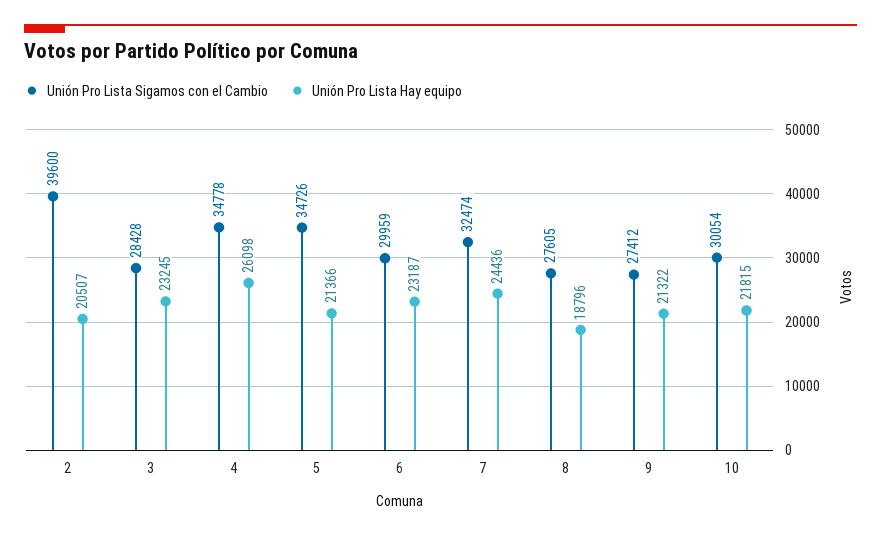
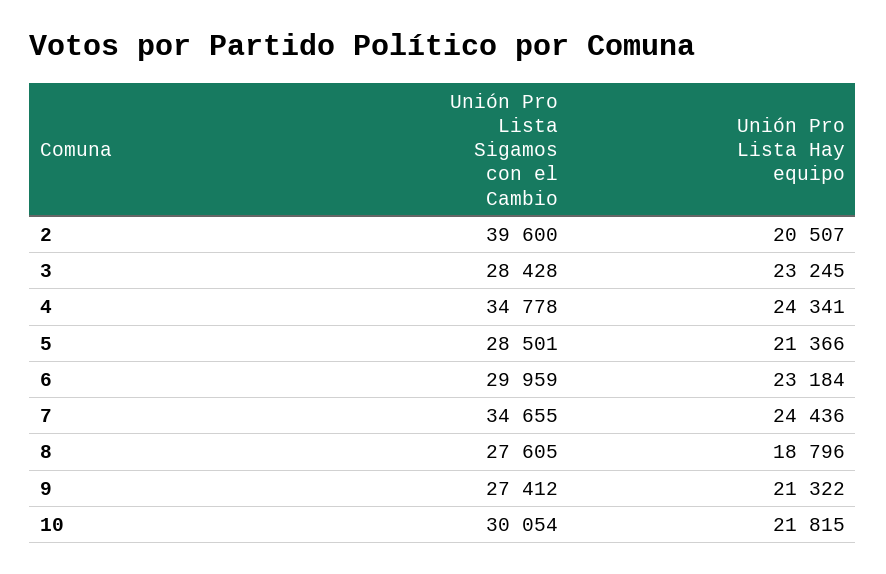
Unión Pro Lista Hay equipo, 4: 26098 -> 24341
Unión Pro Lista Sigamos con el Cambio, 5: 34726 -> 28501
Unión Pro Lista Hay equipo, 6: 23187 -> 23184
Unión Pro Lista Sigamos con el Cambio, 7: 32474 -> 34655

